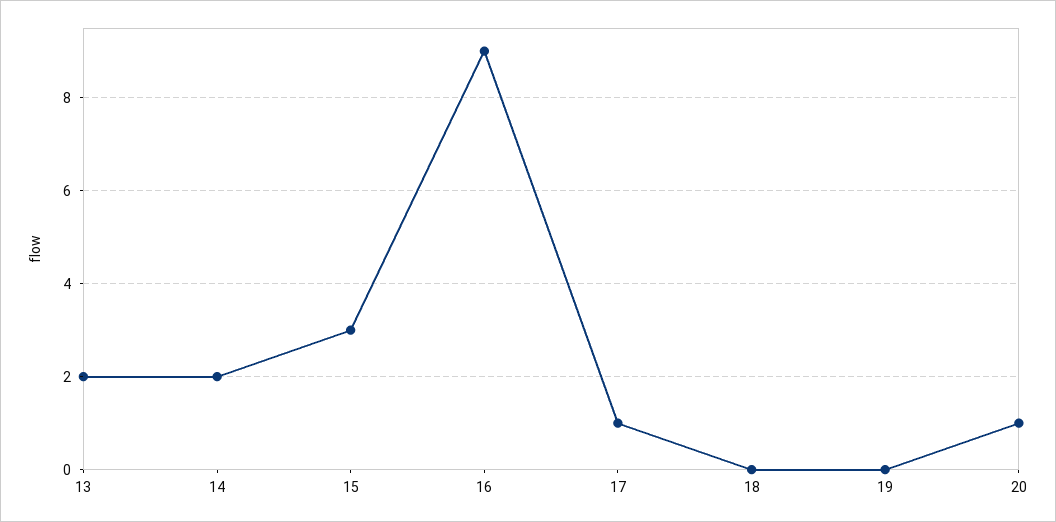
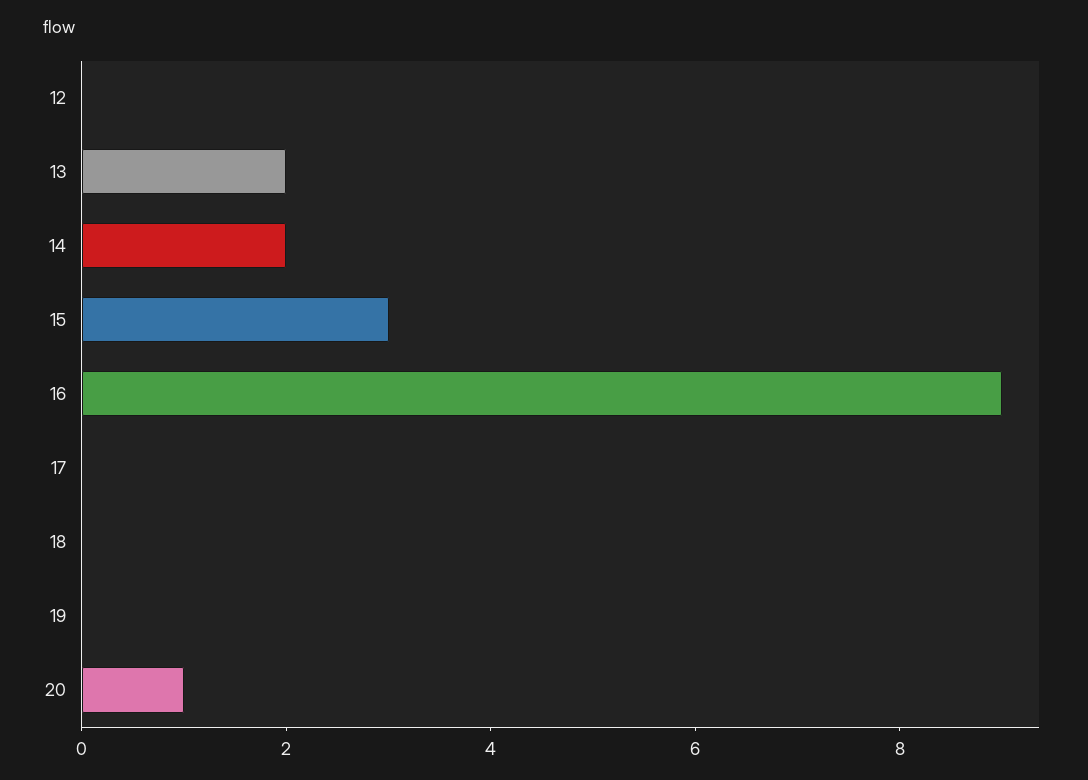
17: 1 -> 0
12: none -> 0

